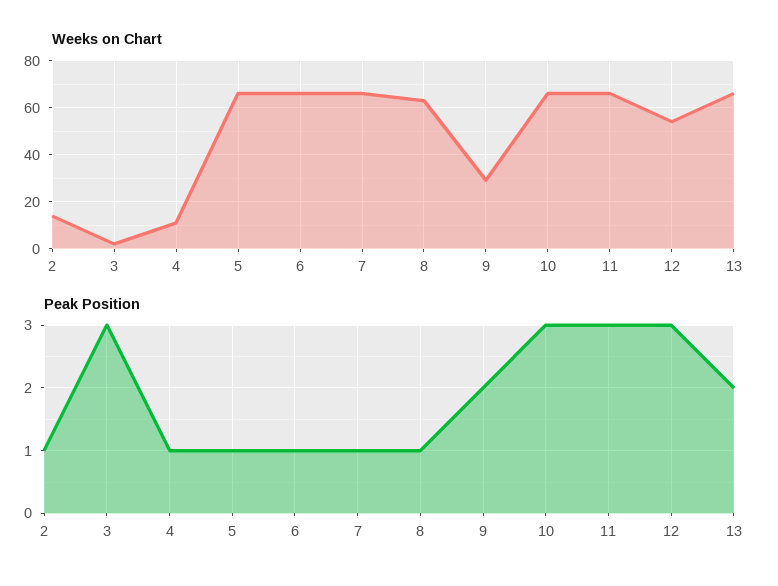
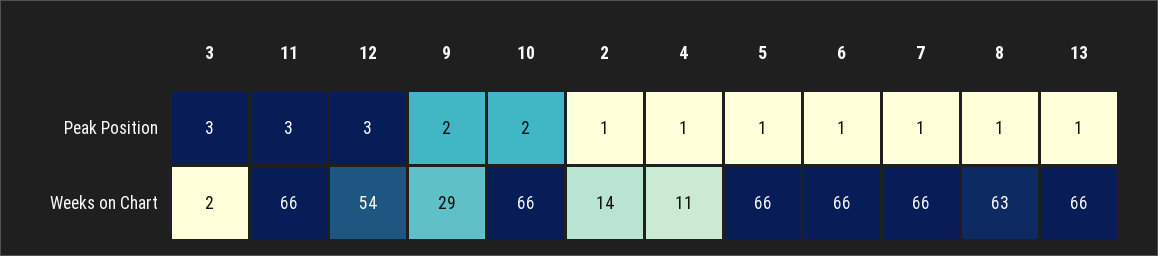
Peak Position, 10: 3 -> 2
Peak Position, 13: 2 -> 1

